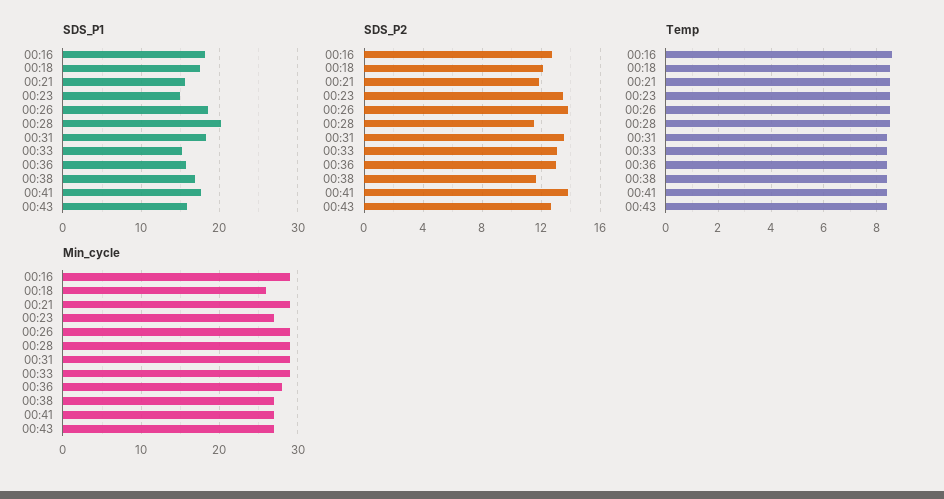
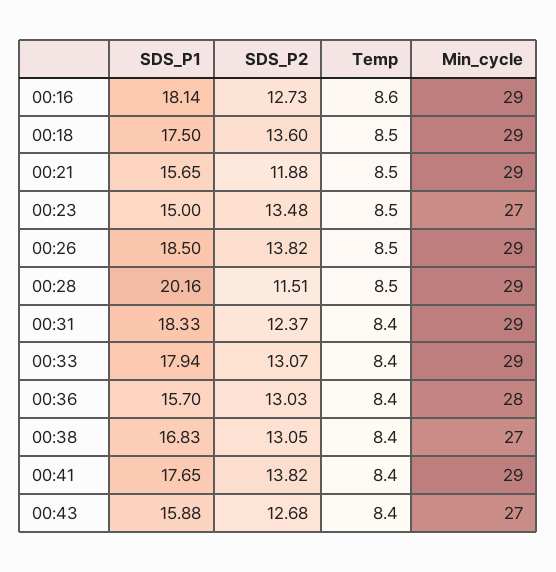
SDS_P1, 00:33: 15 -> 17.94
SDS_P2, 00:18: 12 -> 13.6
SDS_P2, 00:31: 13.5 -> 12.37
SDS_P2, 00:38: 11.5 -> 13.05
Min_cycle, 00:18: 26 -> 29
Min_cycle, 00:41: 27 -> 29

